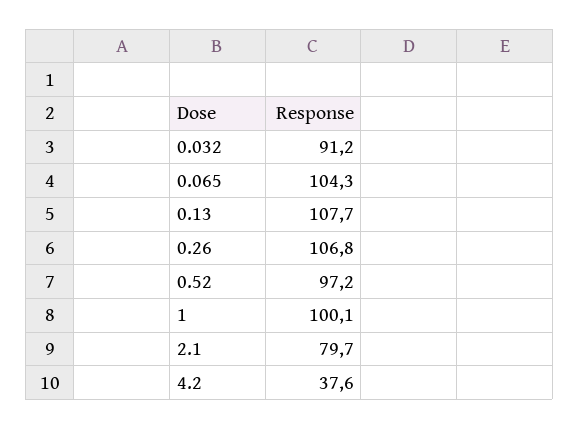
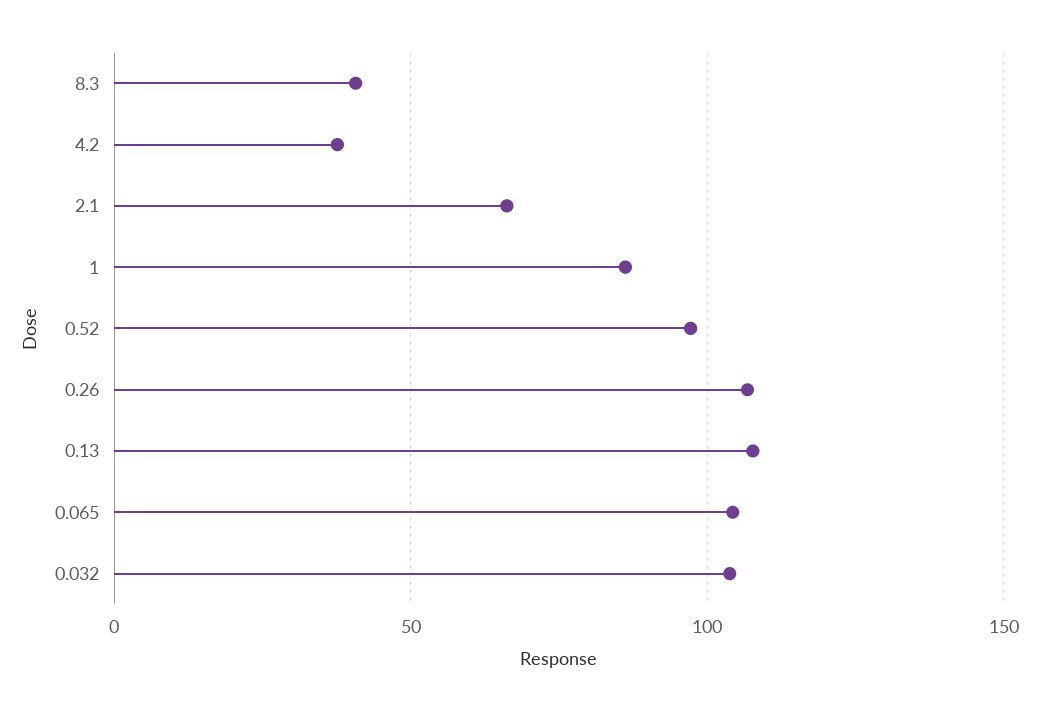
0.032: 91.2 -> 105
1: 100.1 -> 85
2.1: 79.7 -> 65
8.3: none -> 40

